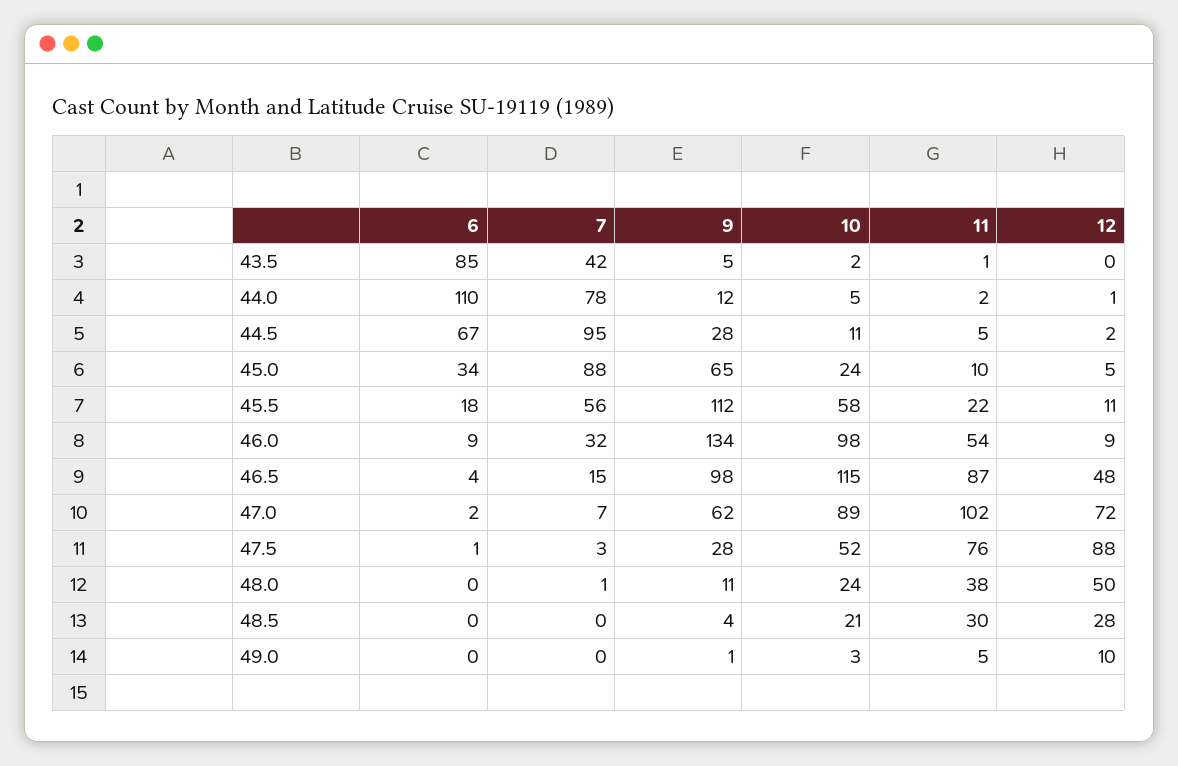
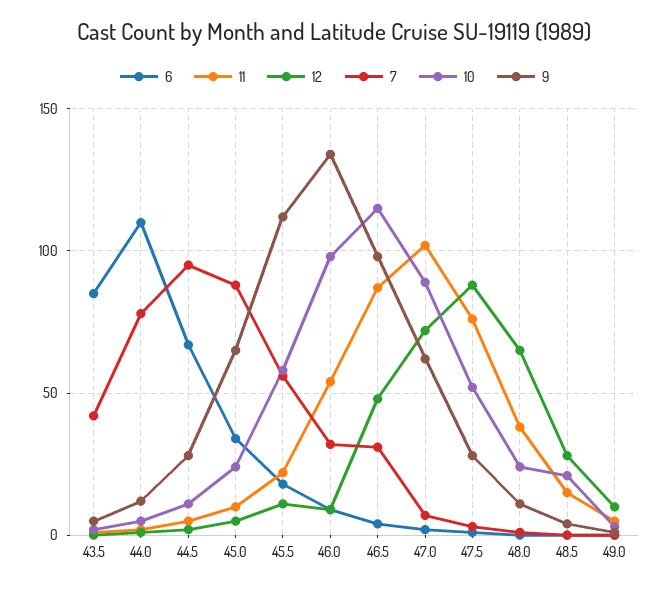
7, 46.5: 15 -> 30
12, 48.0: 50 -> 65
11, 48.5: 30 -> 15

